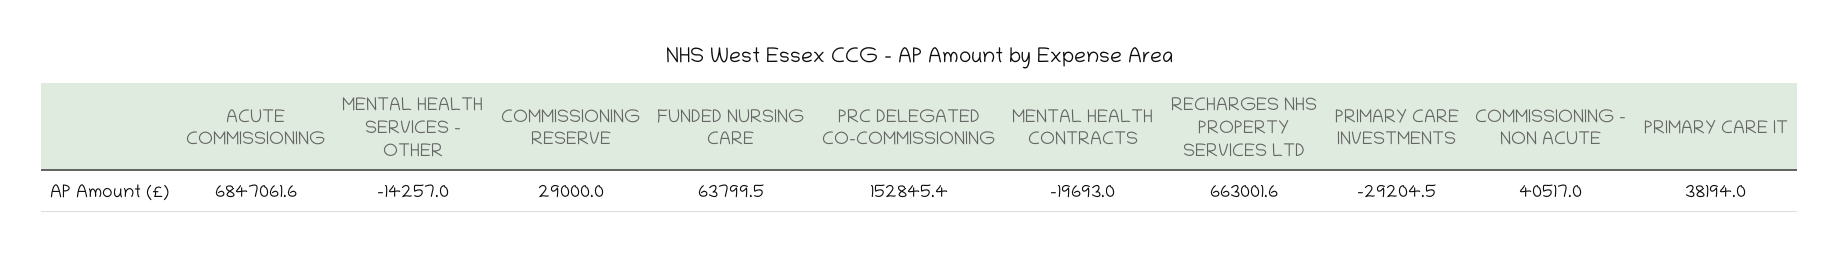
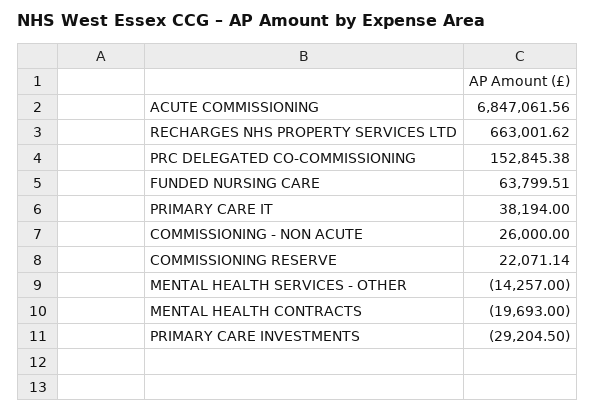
COMMISSIONING RESERVE: 29000 -> 22071.14
COMMISSIONING - NON ACUTE: 40517 -> 26000

